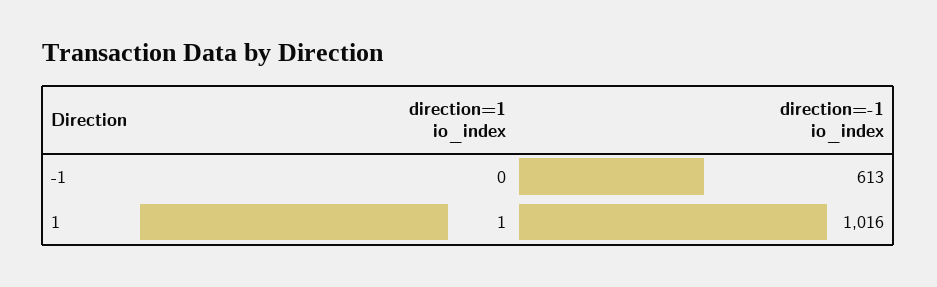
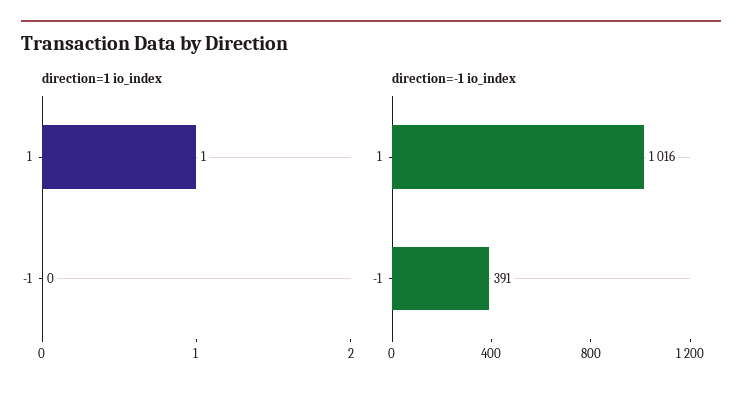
direction=-1 io_index, -1: 613 -> 391

